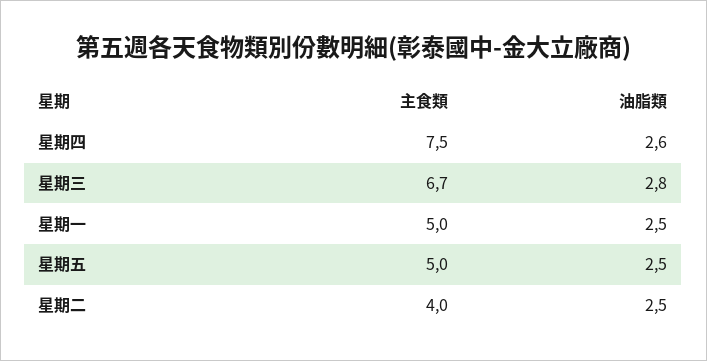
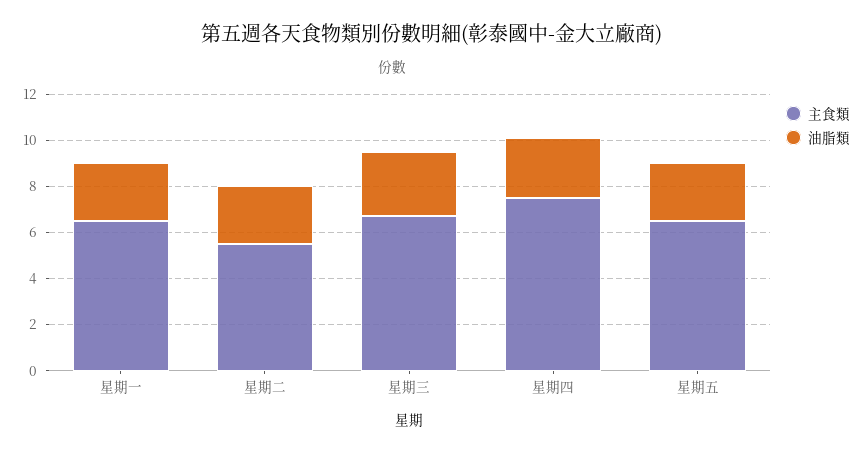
主食類, 星期一: 5 -> 6.5
主食類, 星期五: 5 -> 6.5
主食類, 星期二: 4 -> 5.5

